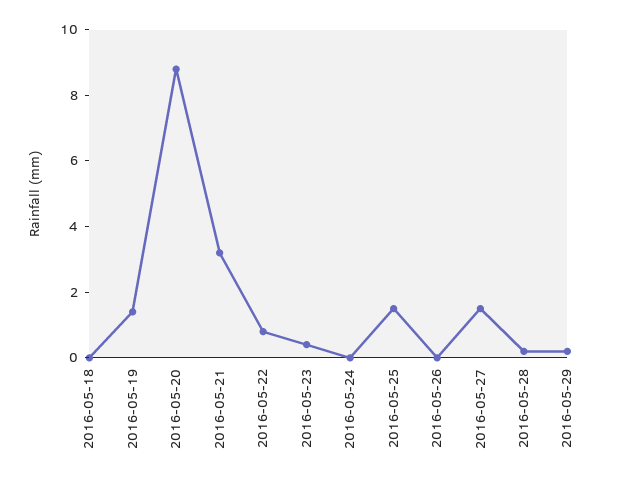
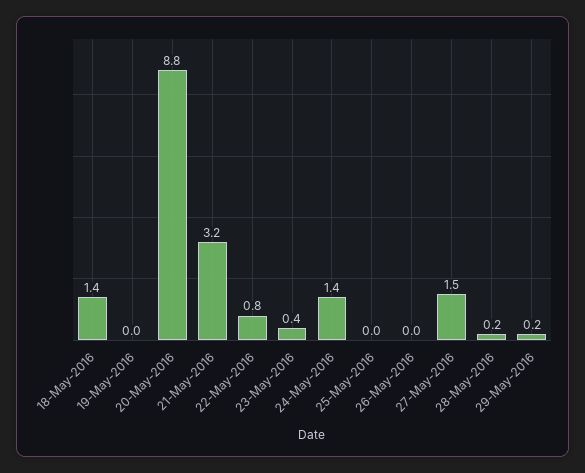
2016-05-18: 0 -> 1.4
2016-05-19: 1.5 -> 0
2016-05-24: 0 -> 1.4
2016-05-25: 1.5 -> 0

